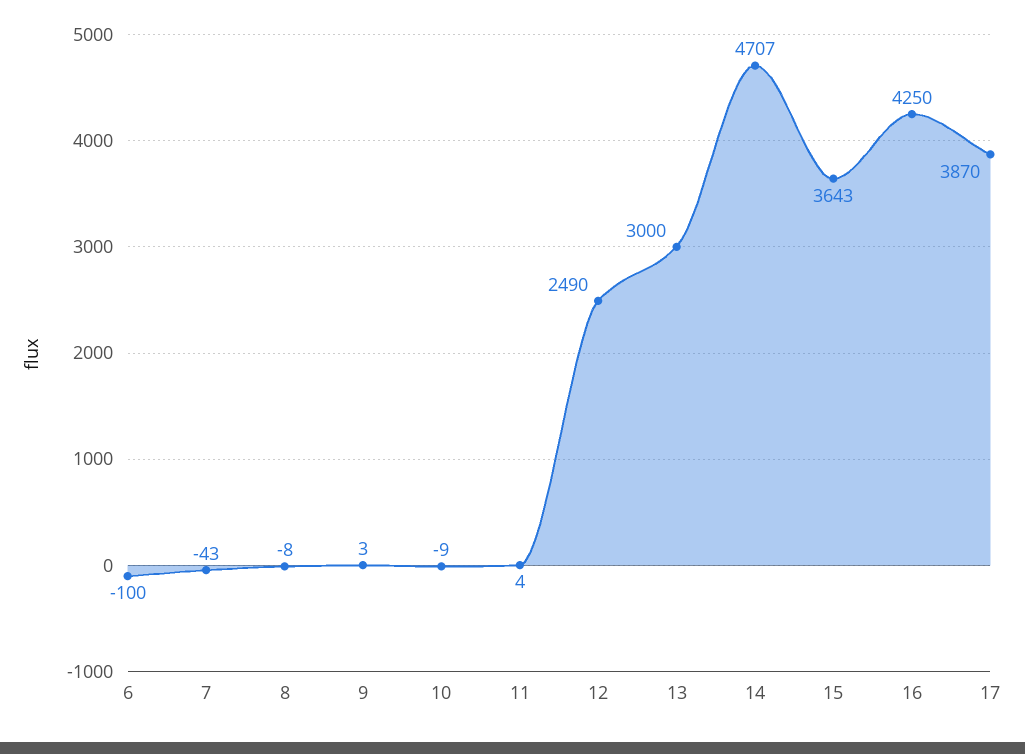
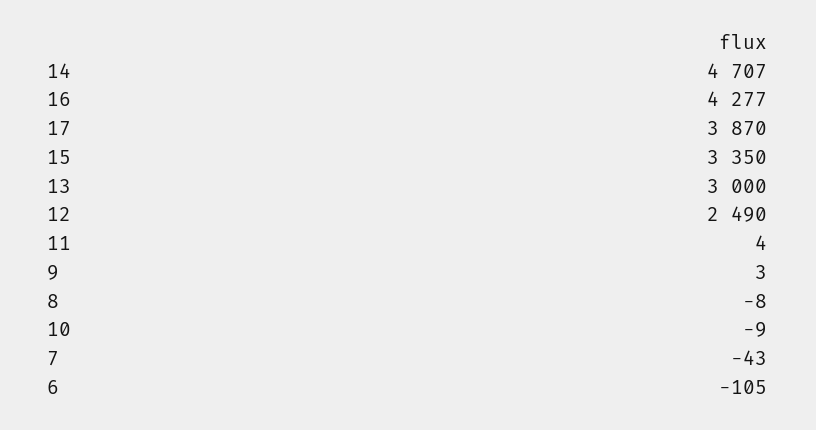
6: -100 -> -105
15: 3643 -> 3350
16: 4250 -> 4277

